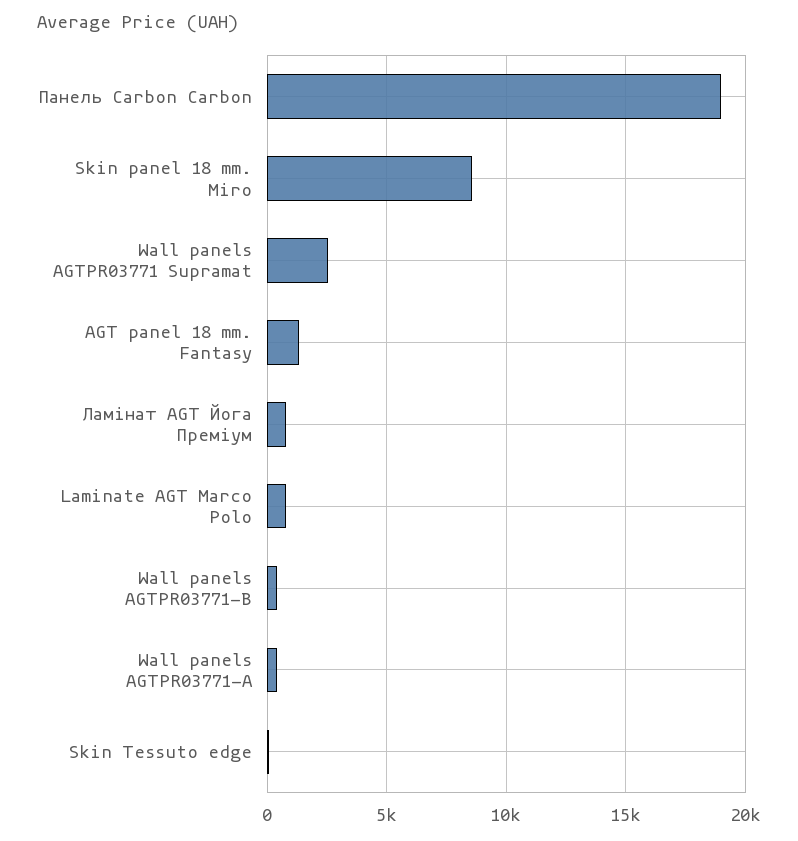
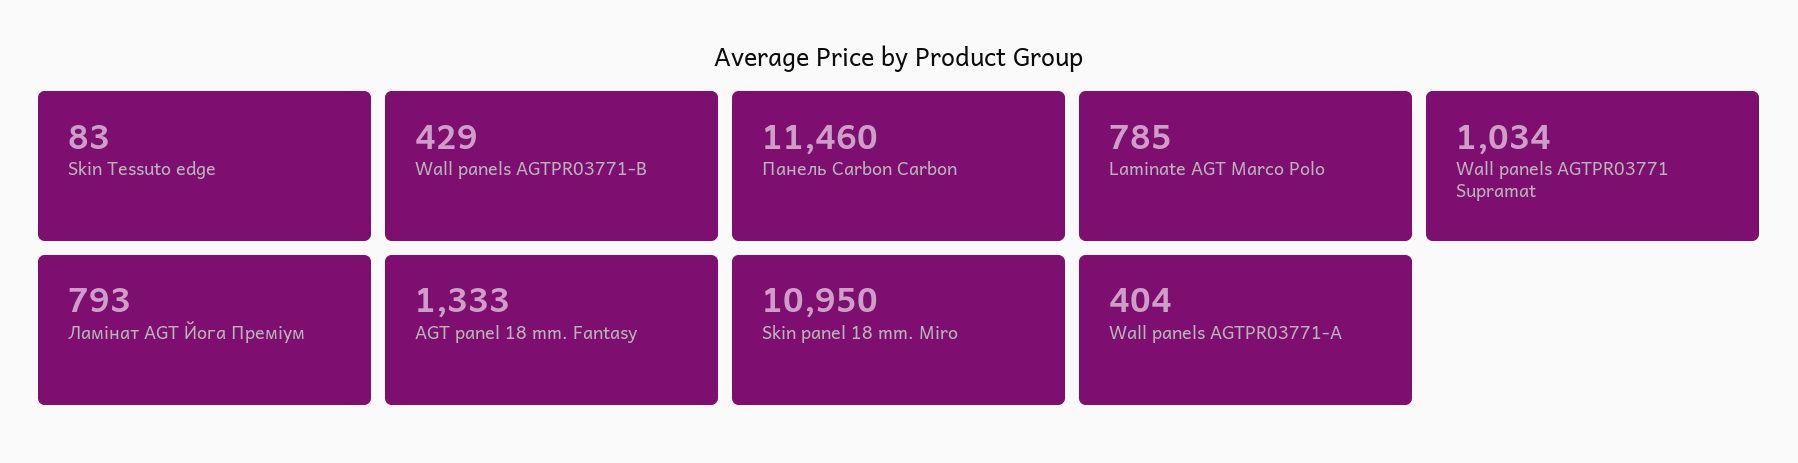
Панель Carbon Carbon: 19000 -> 11460
Skin panel 18 mm. Miro: 8500 -> 10950
Wall panels AGTPR03771 Supramat: 2500 -> 1034

